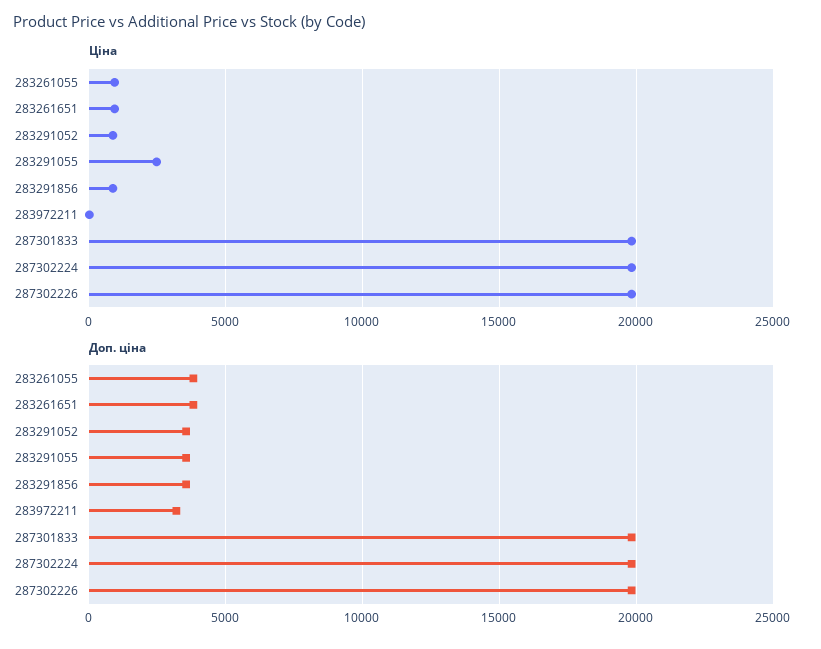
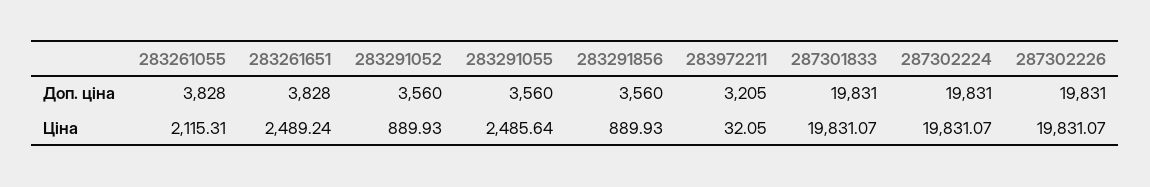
Ціна, 283261055: 1000 -> 2115.31
Ціна, 283261651: 1000 -> 2489.24

